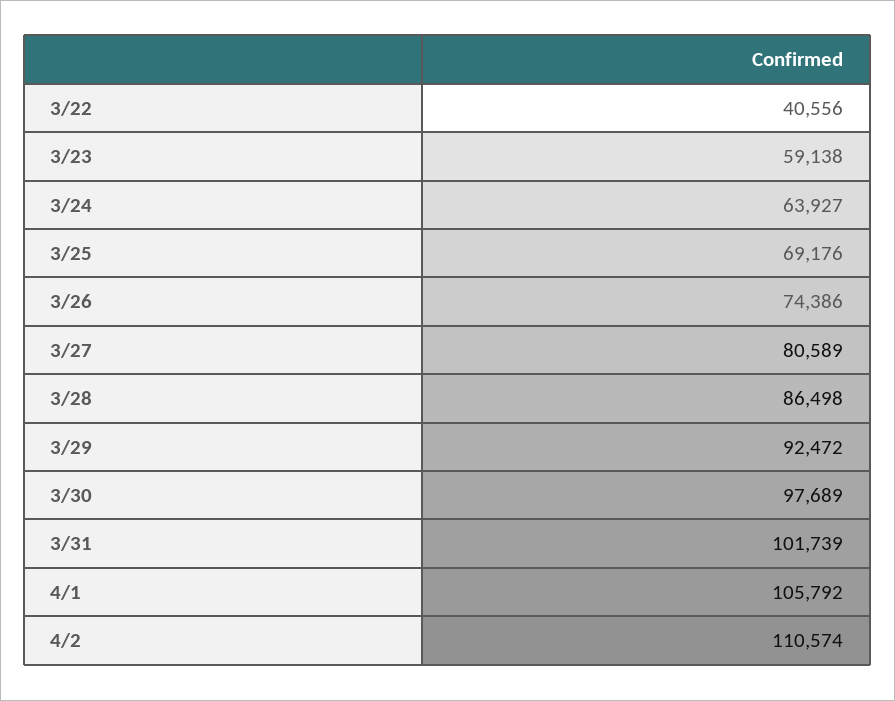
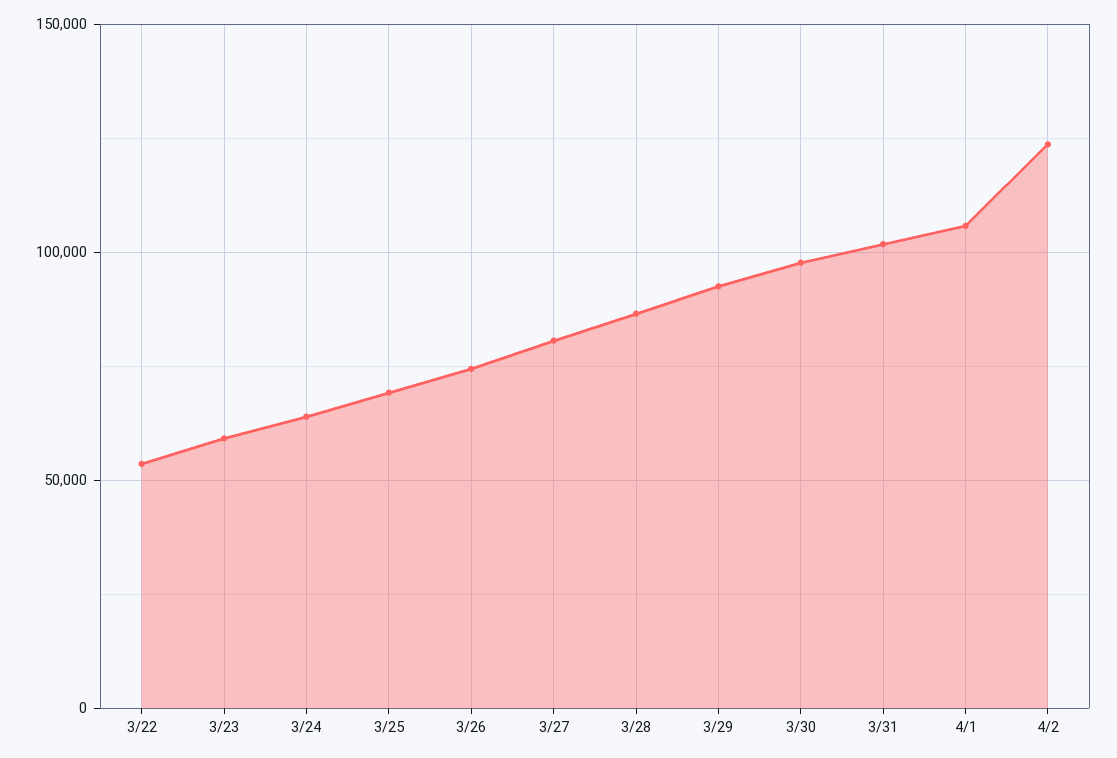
3/22: 40556 -> 55000
4/2: 110574 -> 125000

